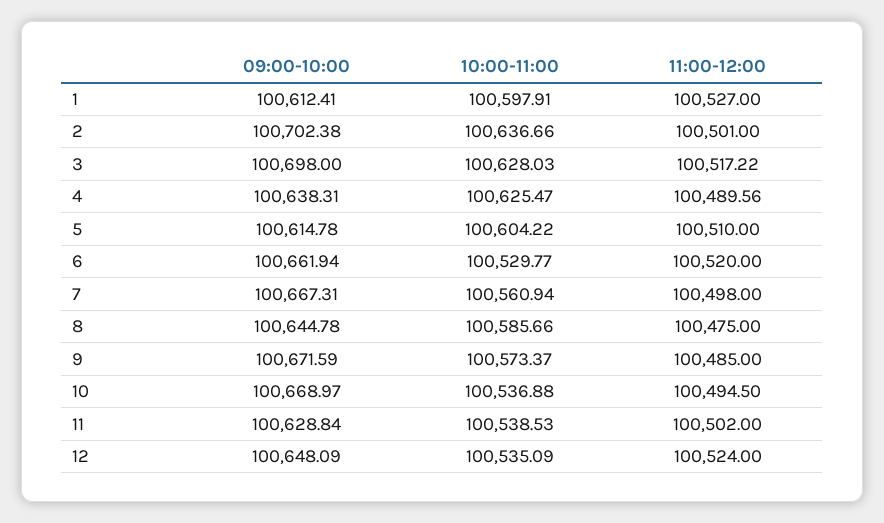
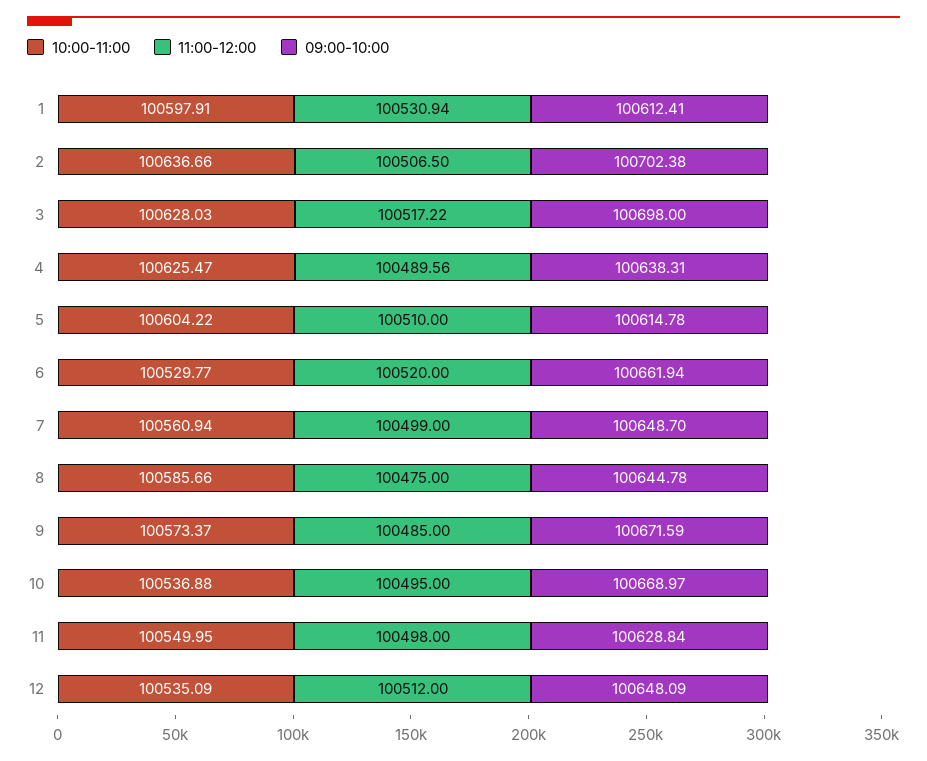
11:00-12:00, 1: 100527 -> 100530.94
11:00-12:00, 2: 100501 -> 100506.5
09:00-10:00, 7: 100667.31 -> 100648.7
11:00-12:00, 7: 100498 -> 100499
11:00-12:00, 10: 100494.5 -> 100495
10:00-11:00, 11: 100538.53 -> 100549.95
11:00-12:00, 11: 100502 -> 100498
11:00-12:00, 12: 100524 -> 100512

